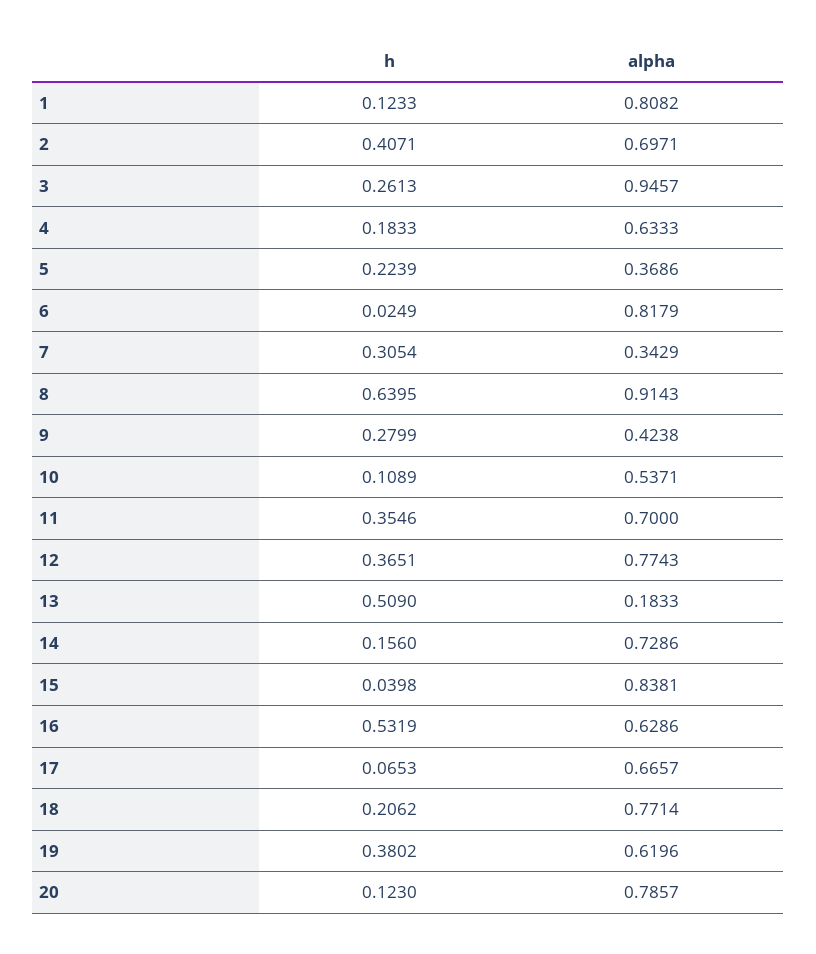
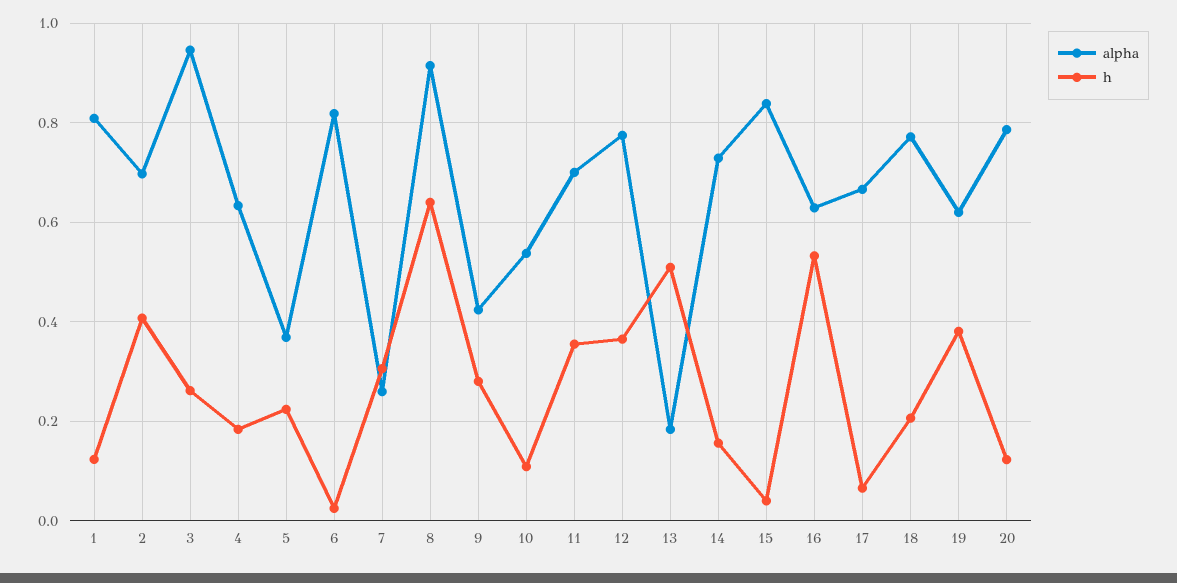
alpha, 7: 0.3429 -> 0.26

